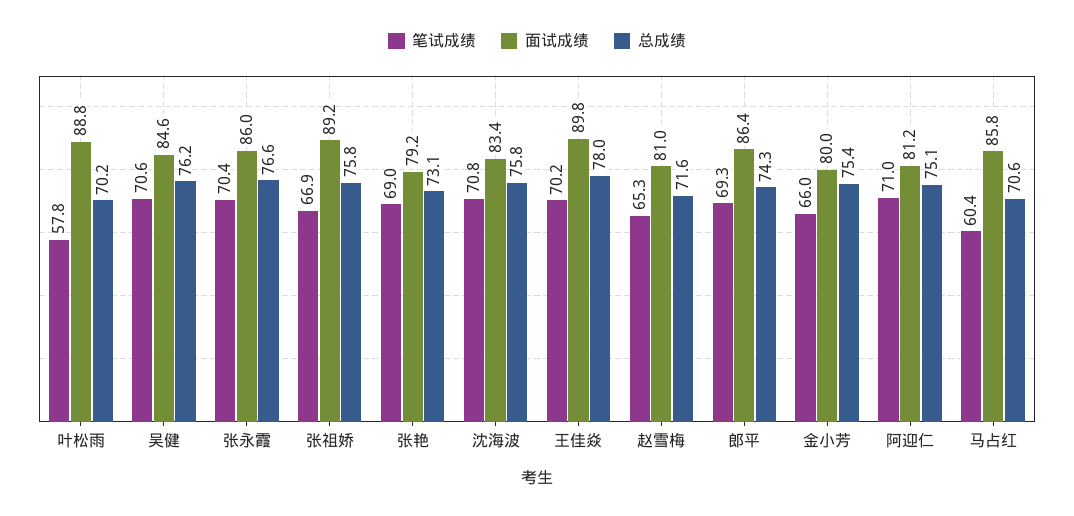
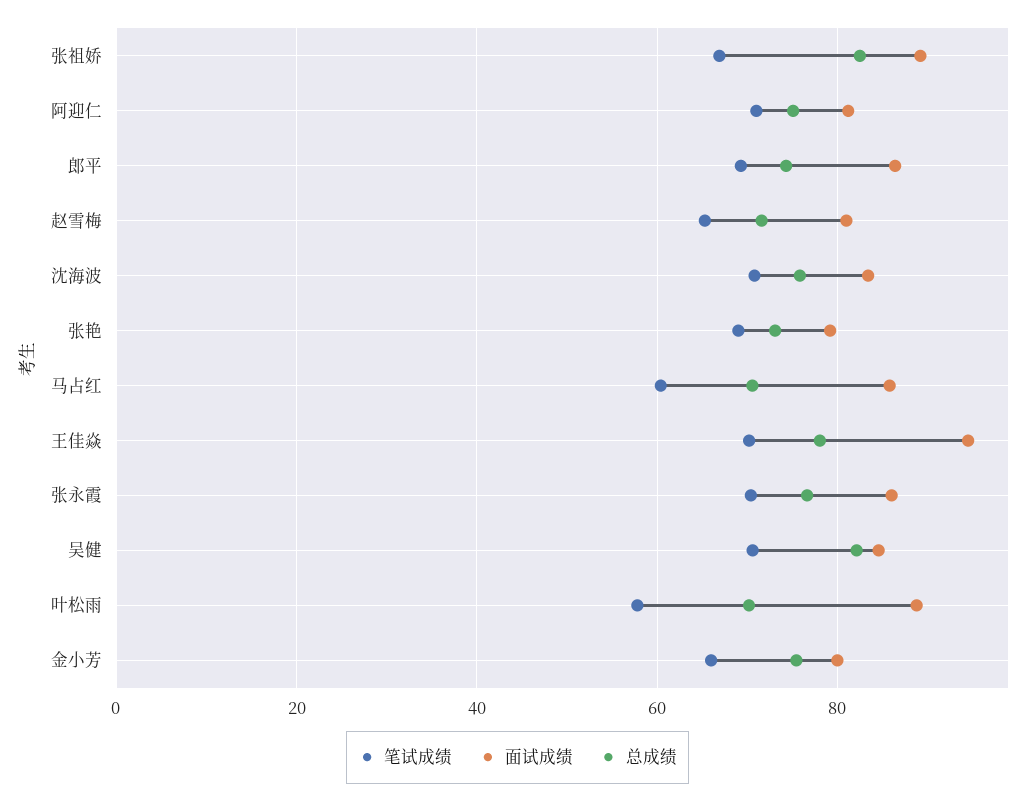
总成绩, 吴健: 76.2 -> 82
总成绩, 张祖娇: 75.8 -> 82
面试成绩, 王佳焱: 89.8 -> 94

